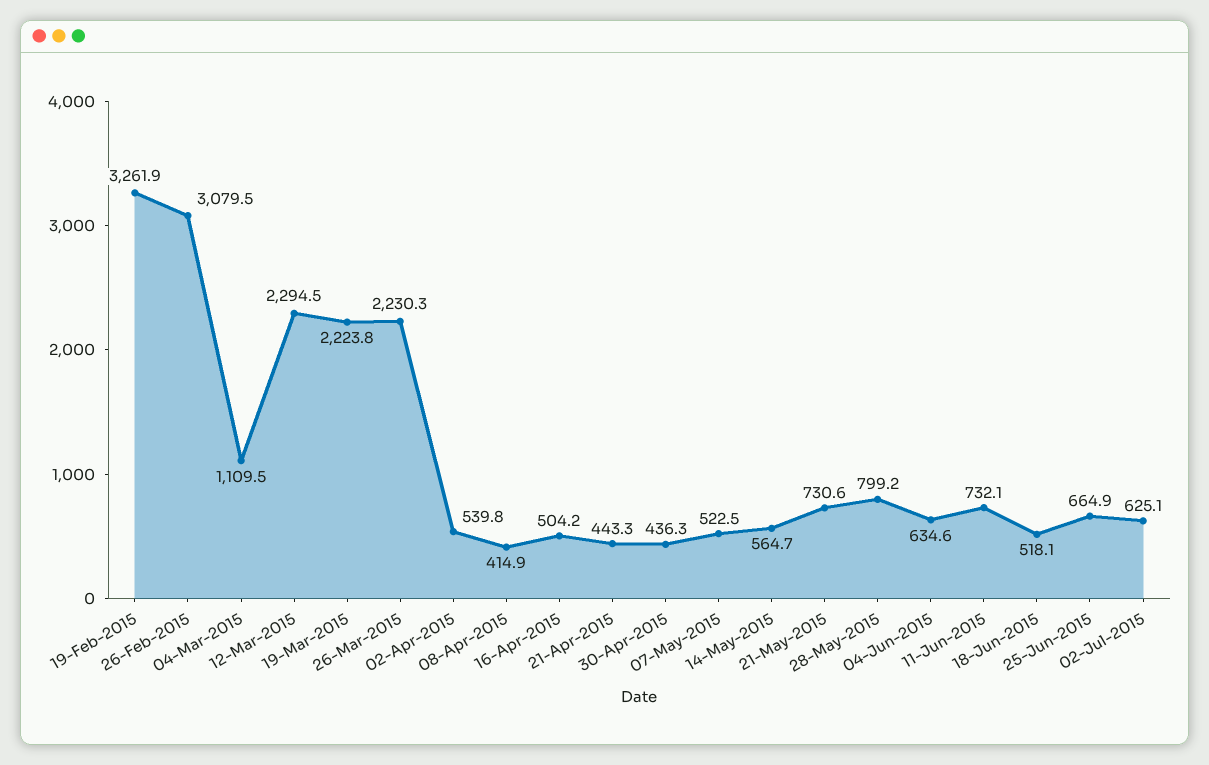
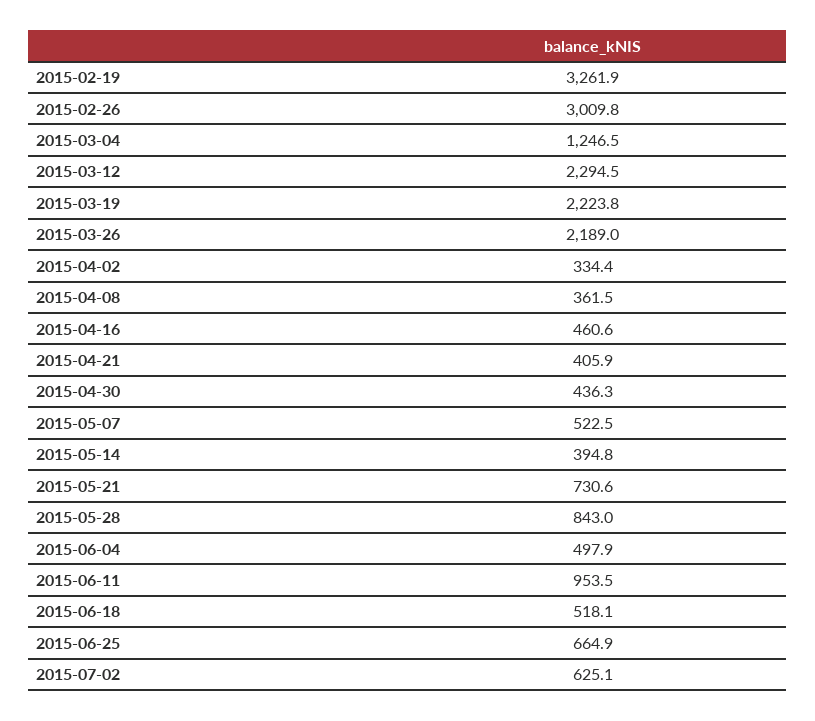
26-Feb-2015: 3079.5 -> 3009.8
04-Mar-2015: 1109.5 -> 1246.5
26-Mar-2015: 2230.3 -> 2189
02-Apr-2015: 539.8 -> 334.4
08-Apr-2015: 414.9 -> 361.5
16-Apr-2015: 504.2 -> 460.6
21-Apr-2015: 443.3 -> 405.9
14-May-2015: 564.7 -> 394.8
28-May-2015: 799.2 -> 843
04-Jun-2015: 634.6 -> 497.9
11-Jun-2015: 732.1 -> 953.5

